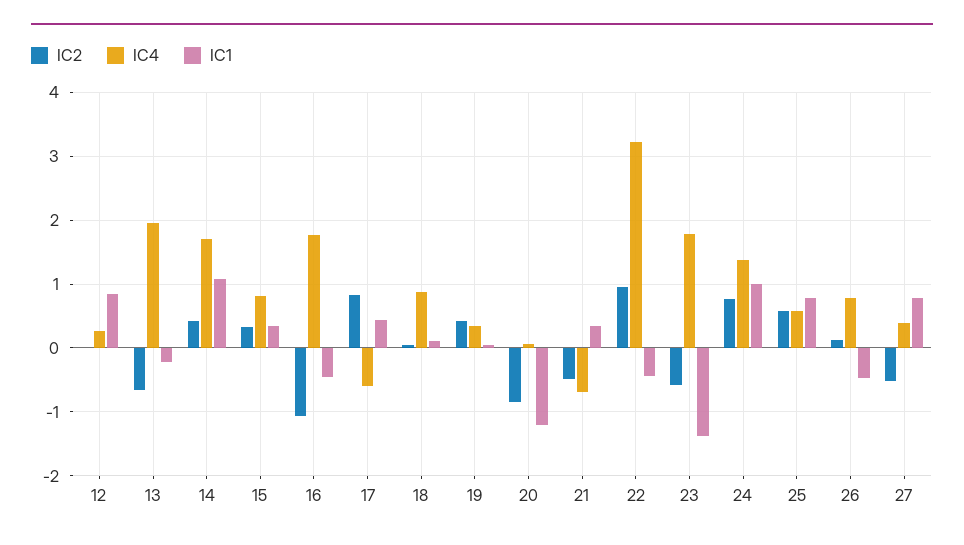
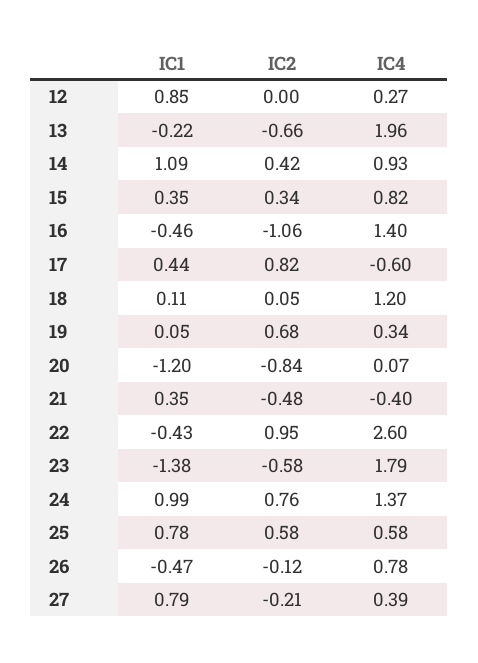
IC4, 14: 1.7 -> 0.93
IC4, 16: 1.8 -> 1.4
IC4, 18: 0.9 -> 1.2
IC2, 19: 0.4 -> 0.68
IC4, 21: -0.7 -> -0.4
IC4, 22: 3.2 -> 2.6
IC2, 26: 0.1 -> -0.12
IC2, 27: -0.5 -> -0.21

